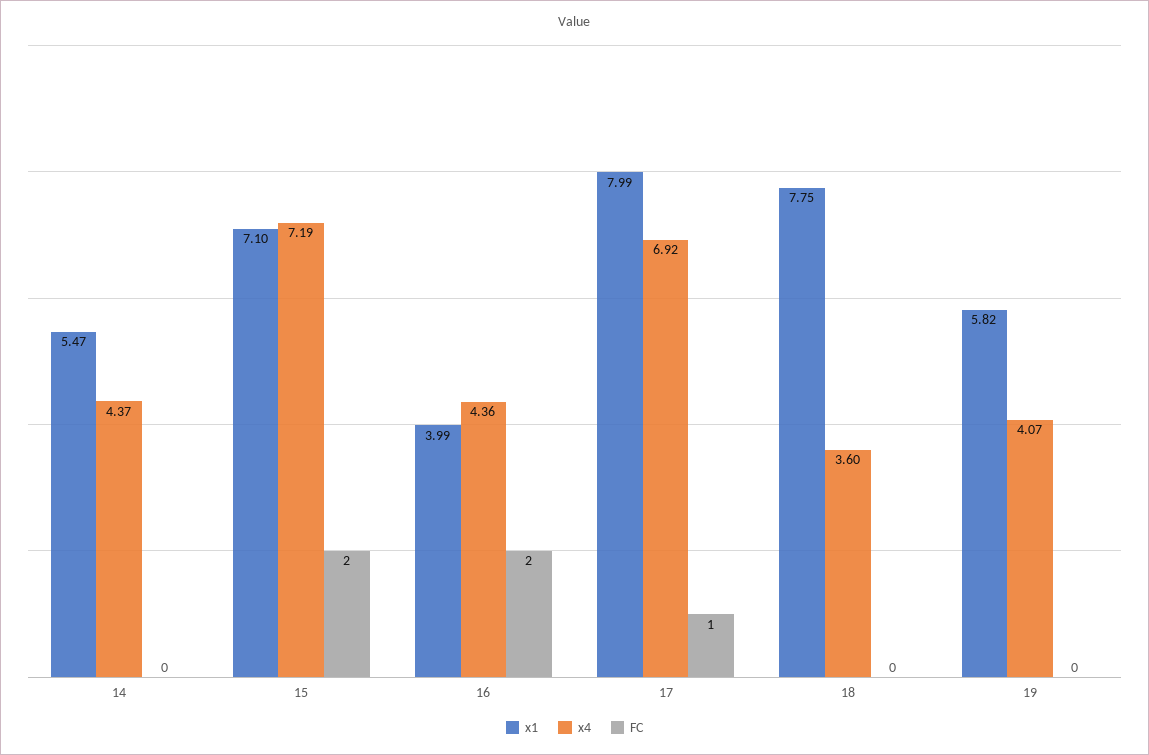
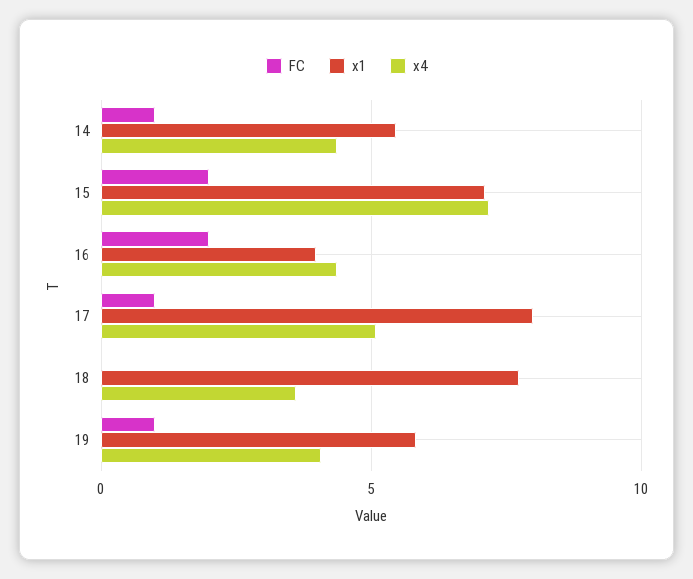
FC, 14: 0 -> 1
x4, 17: 6.92 -> 5
FC, 19: 0 -> 1

